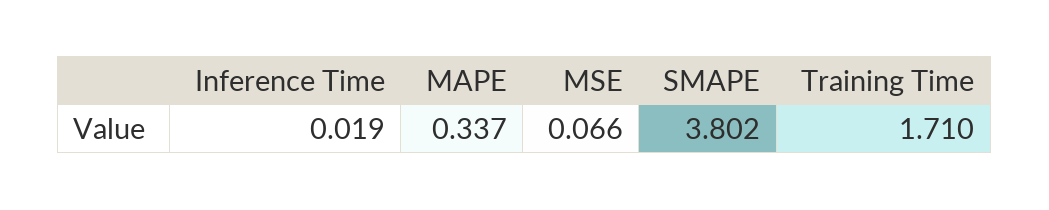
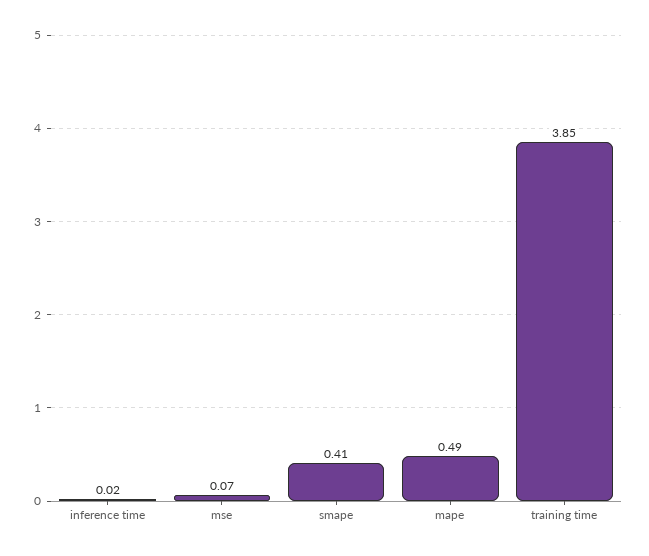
MAPE: 0.337 -> 0.49
SMAPE: 3.802 -> 0.41
Training Time: 1.71 -> 3.85

